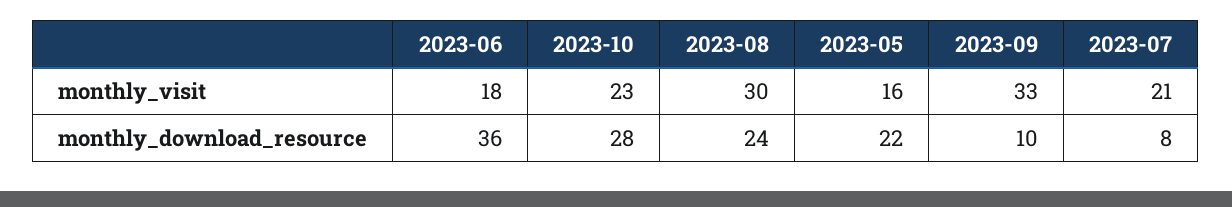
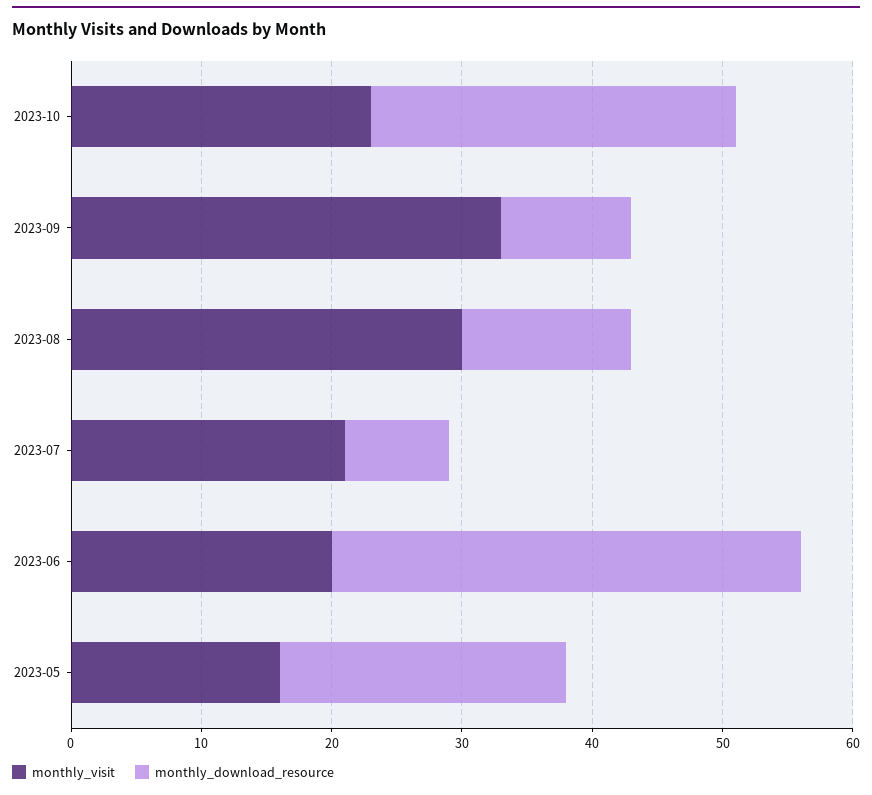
monthly_visit, 2023-06: 18 -> 20
monthly_download_resource, 2023-08: 24 -> 13

